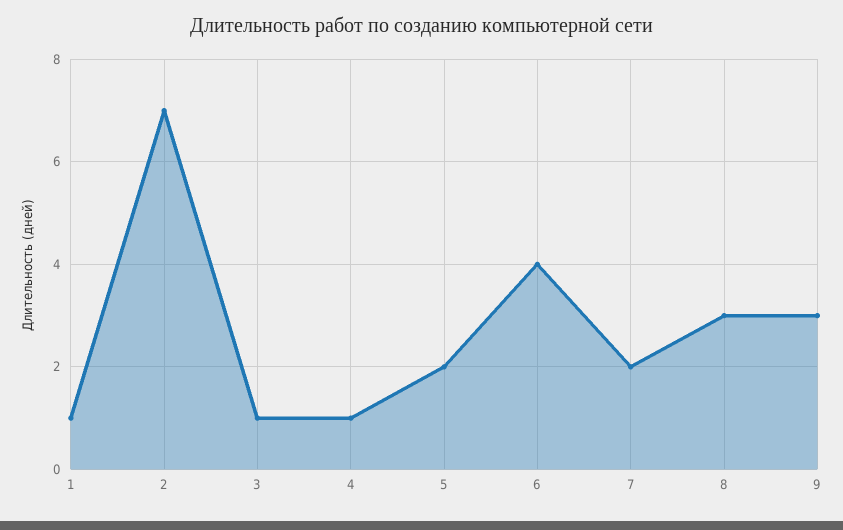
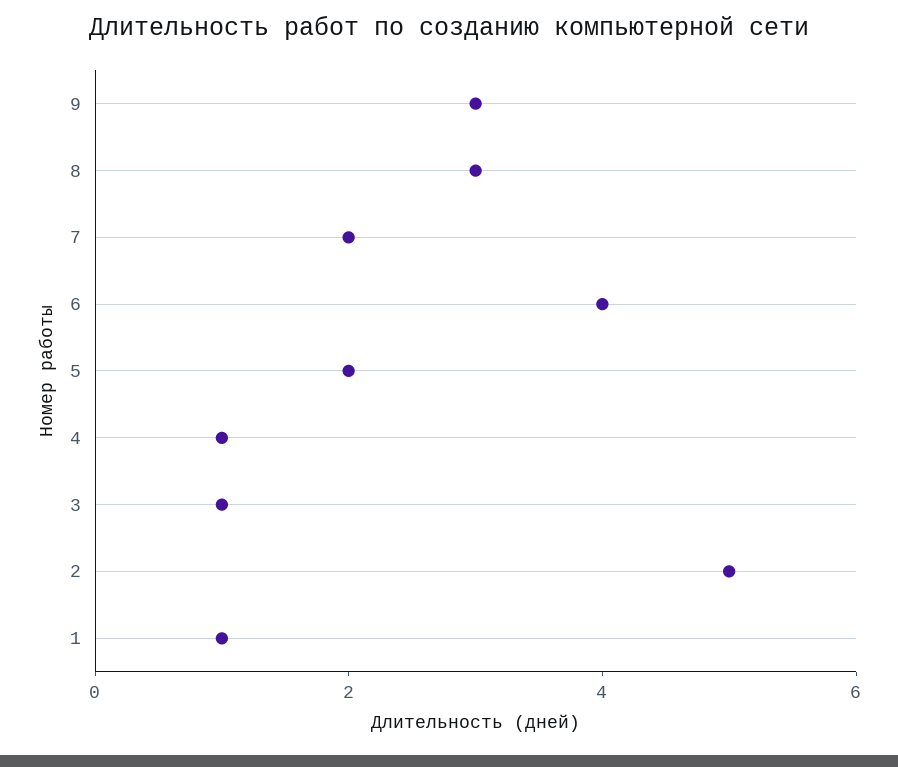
2: 7 -> 5

